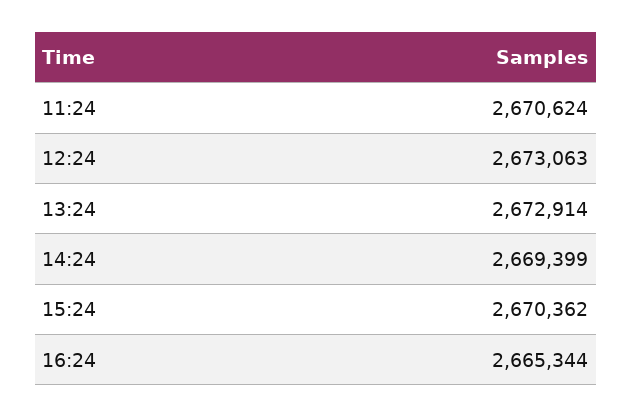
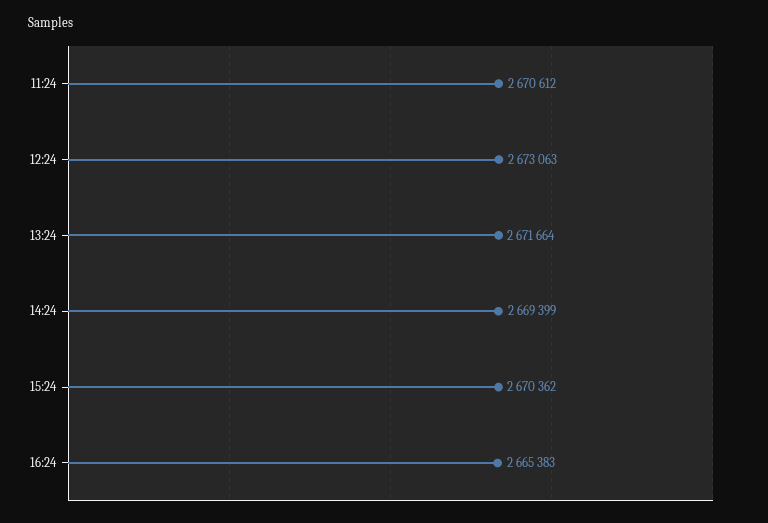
11:24: 2670624 -> 2670612
13:24: 2672914 -> 2671664
16:24: 2665344 -> 2665383

